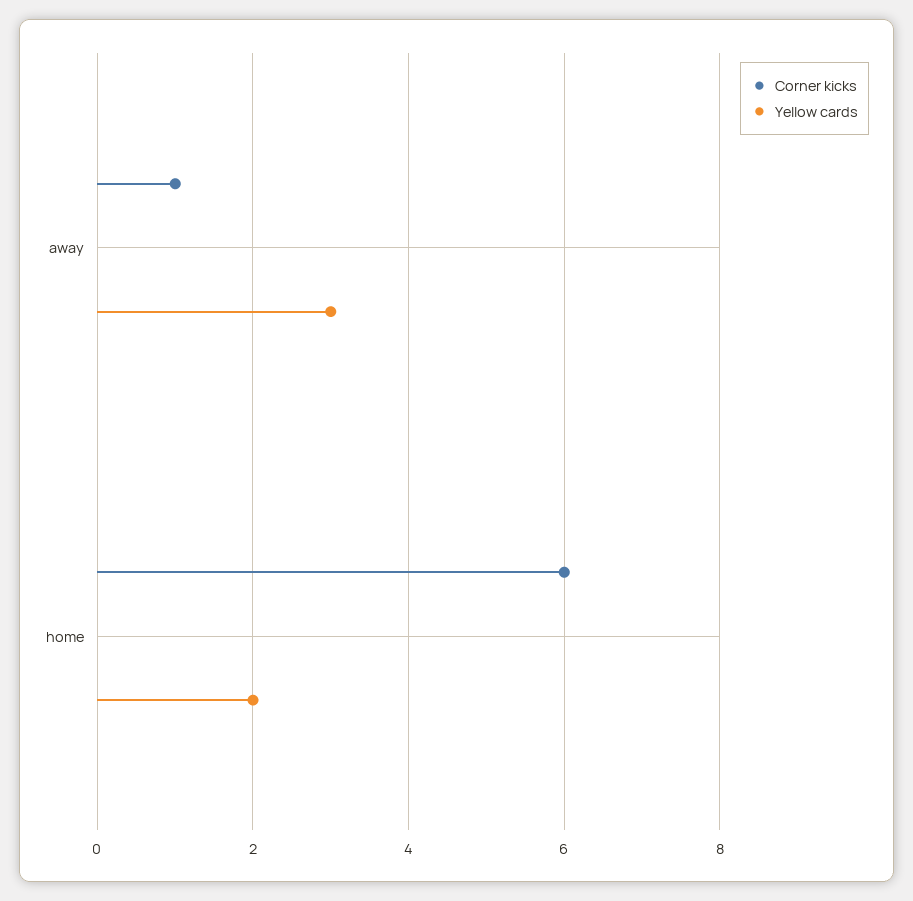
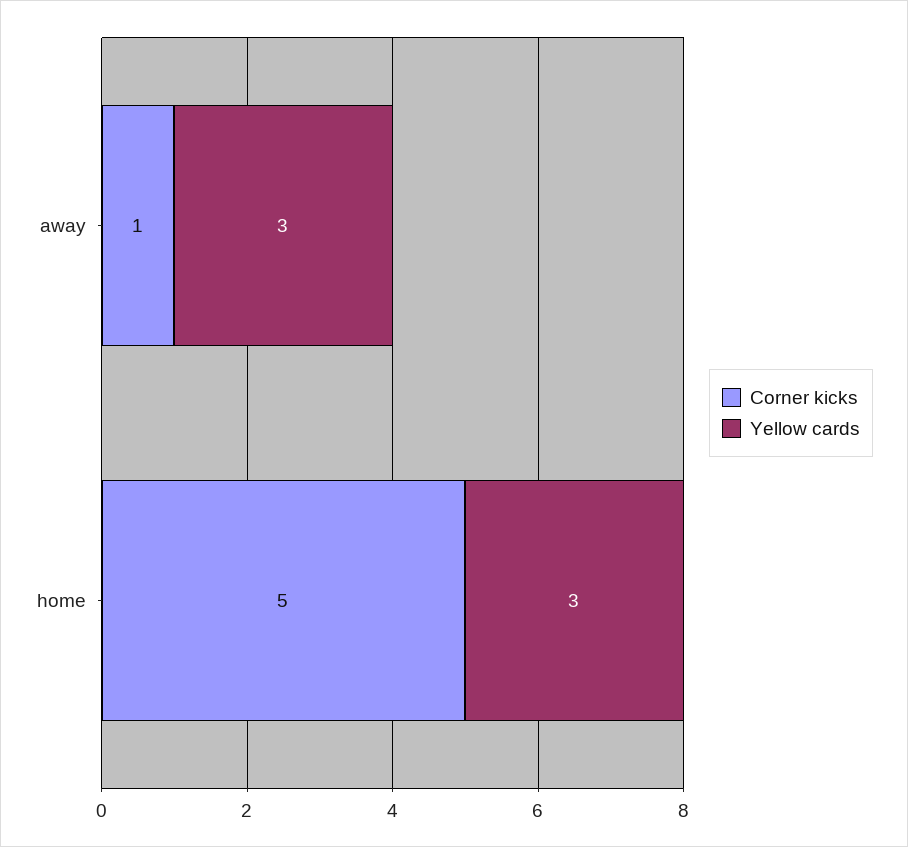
Corner kicks, home: 6 -> 5
Yellow cards, home: 2 -> 3

